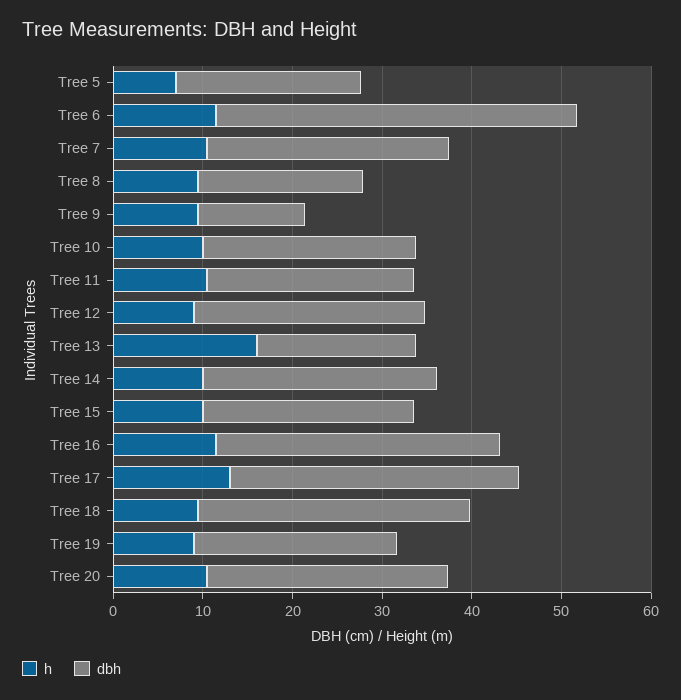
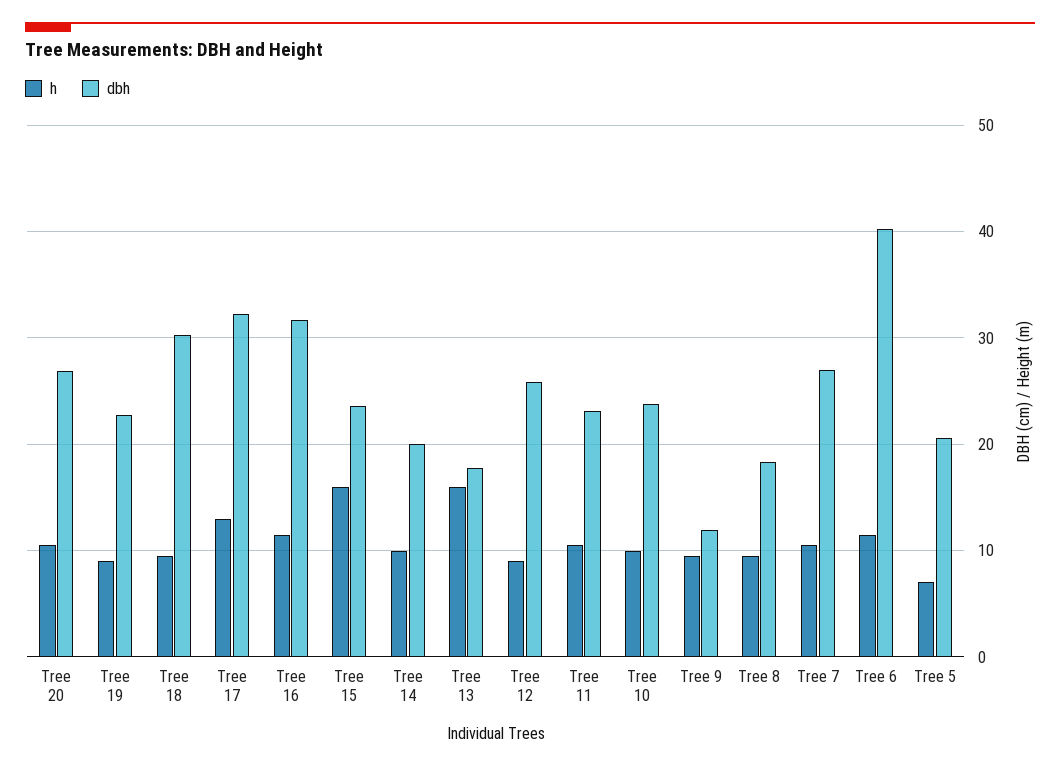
dbh, Tree 14: 26 -> 20
h, Tree 15: 10 -> 16

